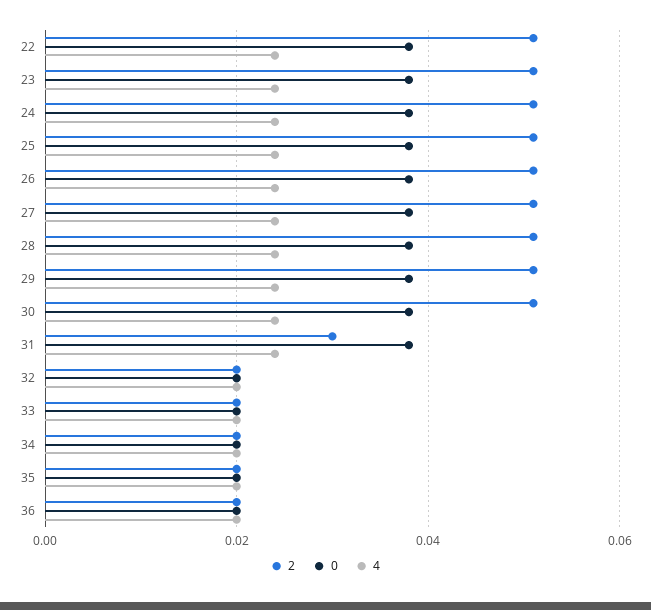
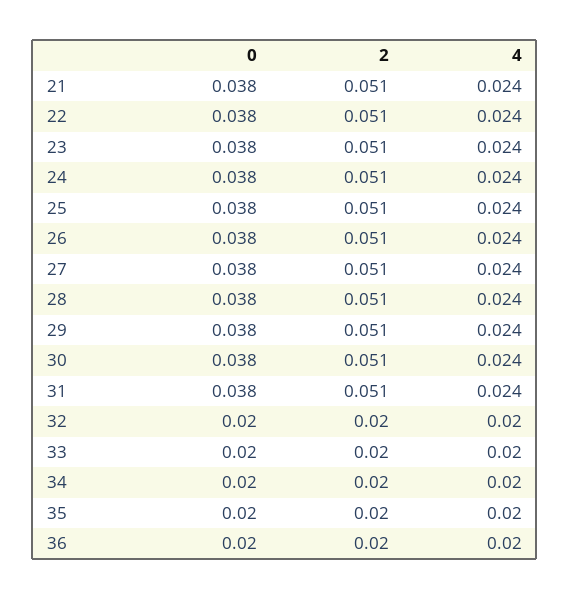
2, 31: 0.03 -> 0.051
0, 21: none -> 0.038
2, 21: none -> 0.051
4, 21: none -> 0.024

